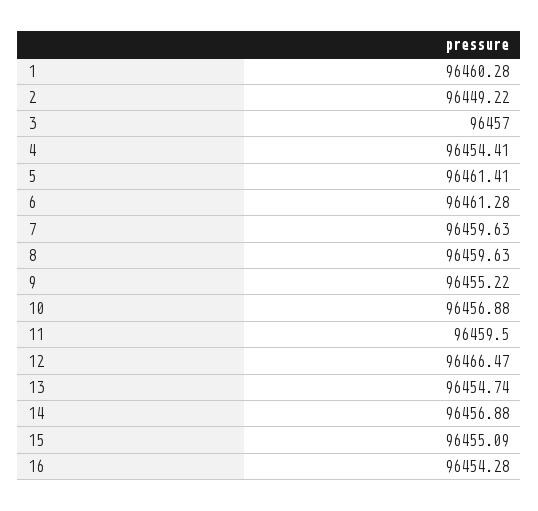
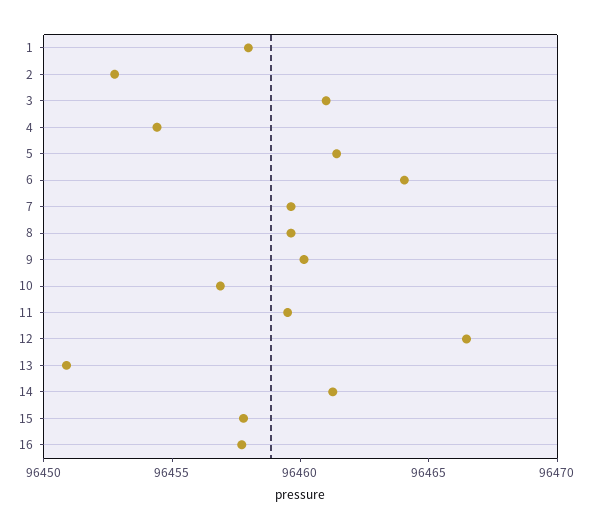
1: 96460.28 -> 96458
2: 96449.22 -> 96453
3: 96457 -> 96461
6: 96461.28 -> 96464
9: 96455.22 -> 96460
13: 96454.74 -> 96451
14: 96456.88 -> 96461
15: 96455.09 -> 96458
16: 96454.28 -> 96458

